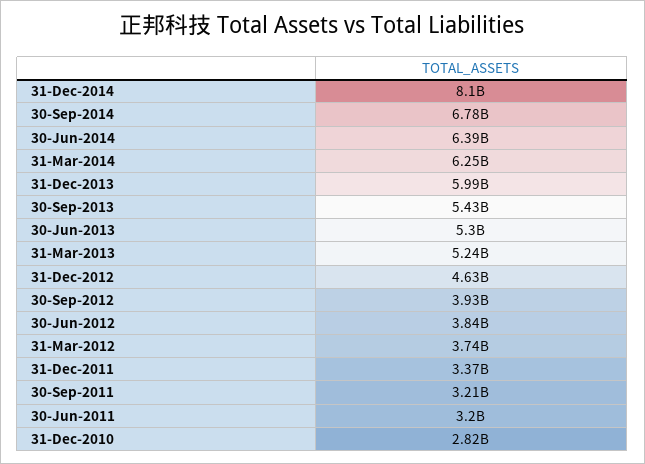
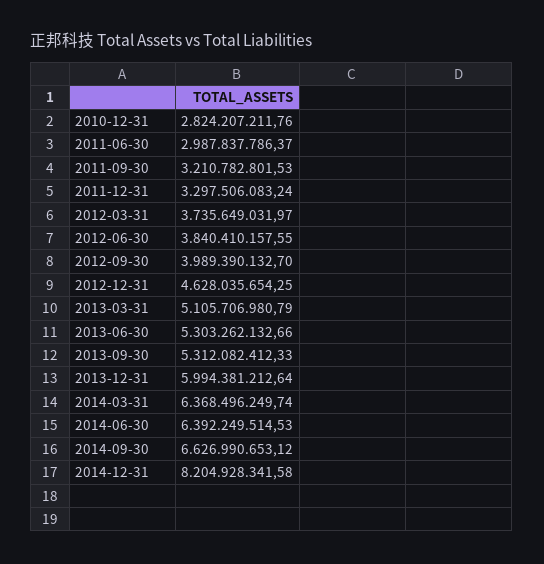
31-Dec-2014: 8100000000 -> 8204928341.58
30-Sep-2014: 6780000000 -> 6626990653.12
31-Mar-2014: 6250000000 -> 6368496249.74
30-Sep-2013: 5430000000 -> 5312082412.33
31-Mar-2013: 5240000000 -> 5105706980.79
30-Sep-2012: 3930000000 -> 3989390132.7
31-Dec-2011: 3370000000 -> 3297506083.24
30-Jun-2011: 3200000000 -> 2987837786.37

